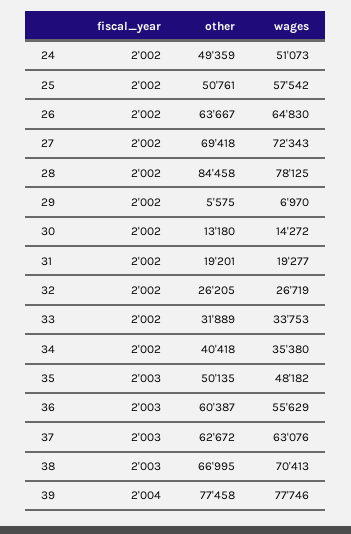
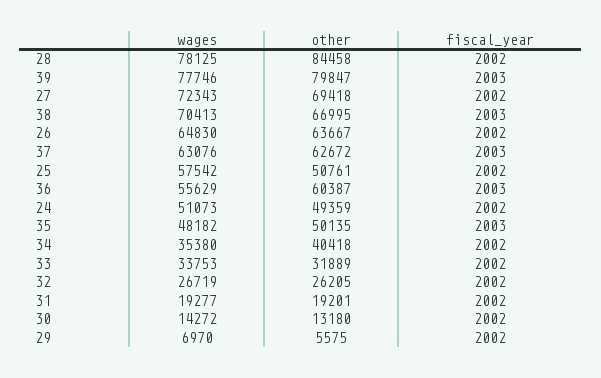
fiscal_year, 39: 2004 -> 2003
other, 39: 77458 -> 79847

